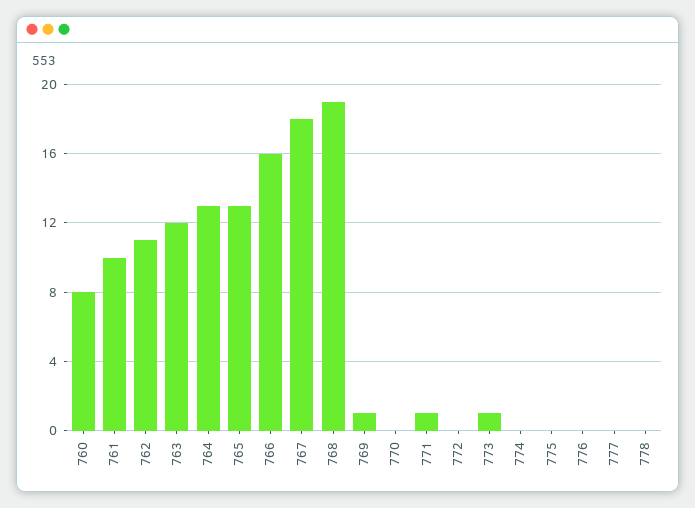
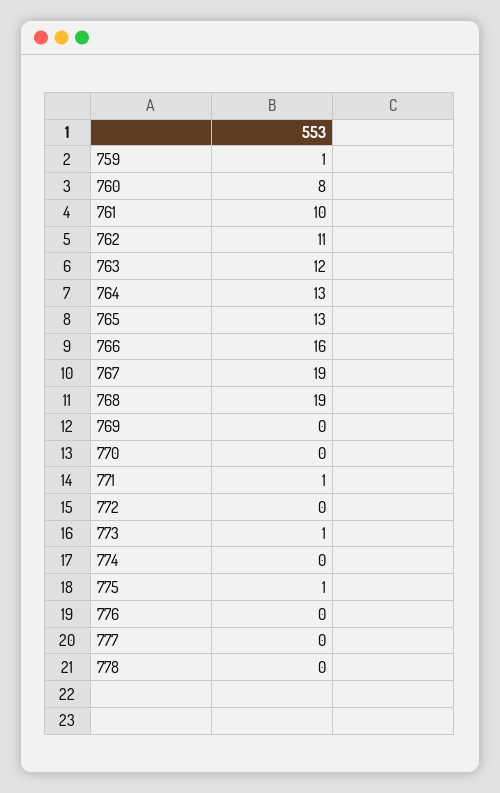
767: 18 -> 19
769: 1 -> 0
775: 0 -> 1
759: none -> 1

